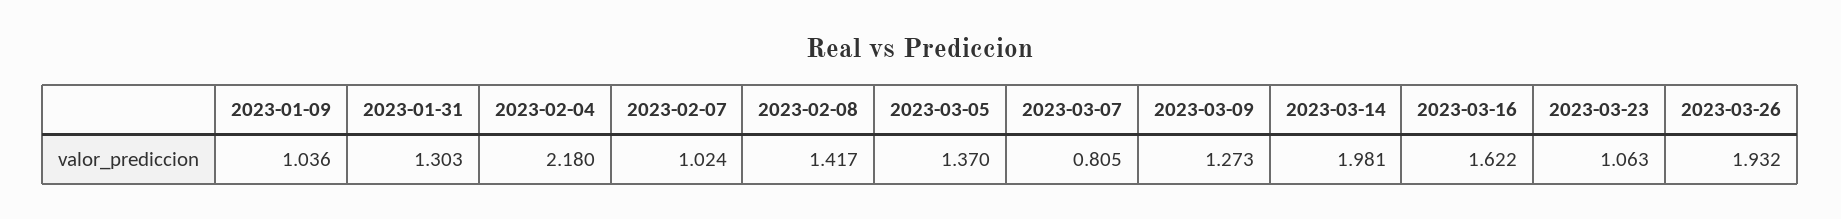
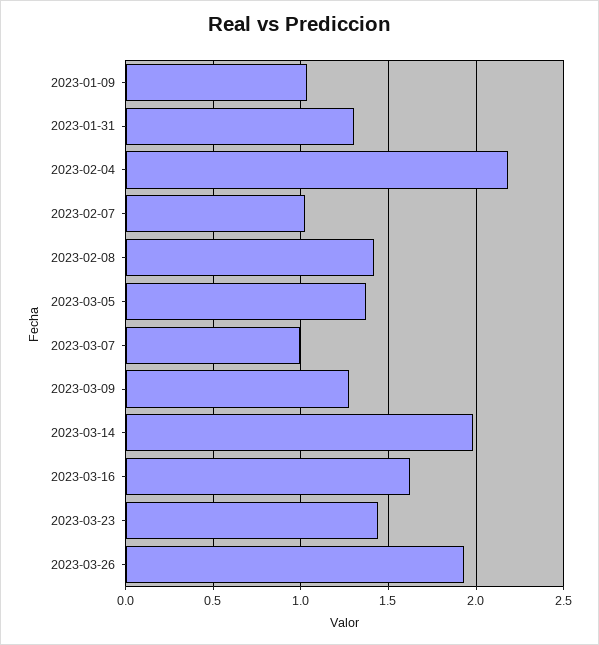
2023-03-07: 0.805 -> 1
2023-03-23: 1.063 -> 1.45

